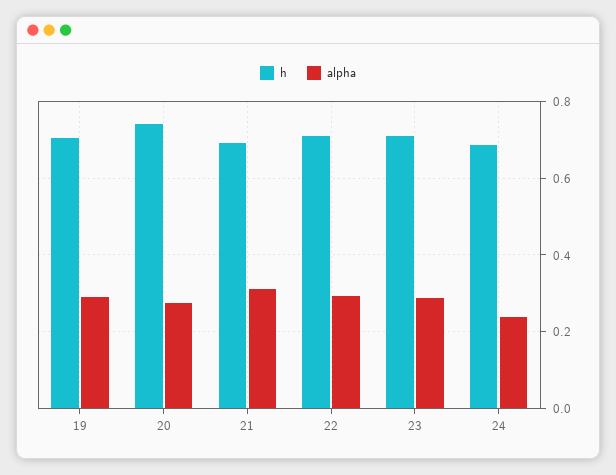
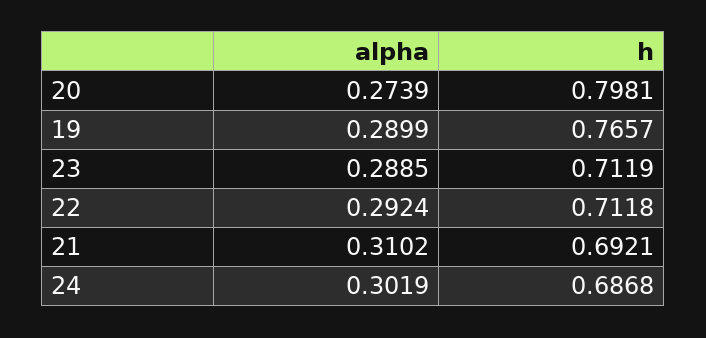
h, 19: 0.7 -> 0.7657
h, 20: 0.74 -> 0.7981
alpha, 24: 0.24 -> 0.3019

